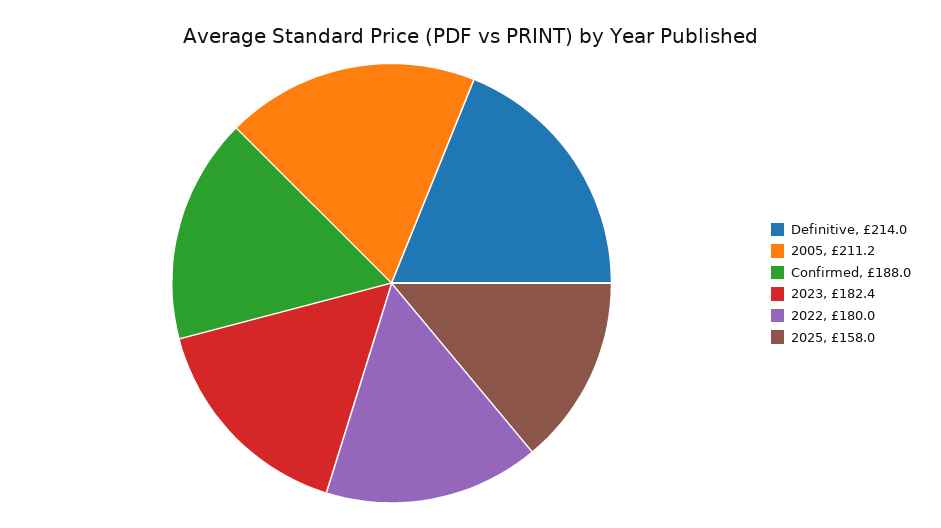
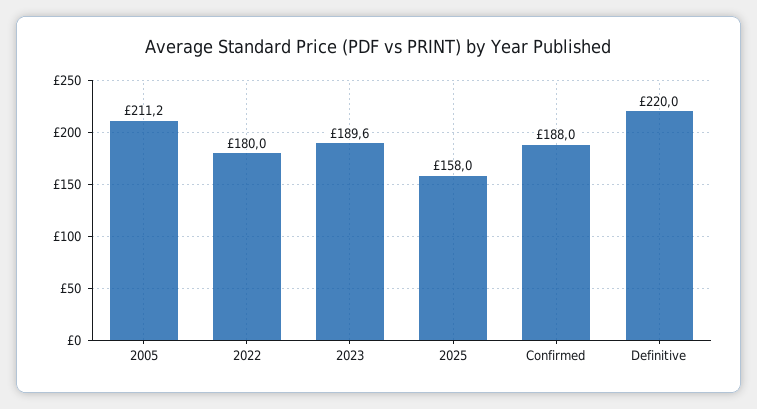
Definitive: 214 -> 220
2023: 182.4 -> 189.6

